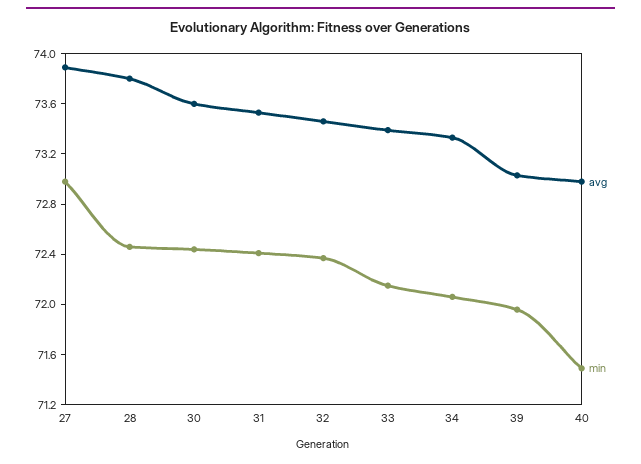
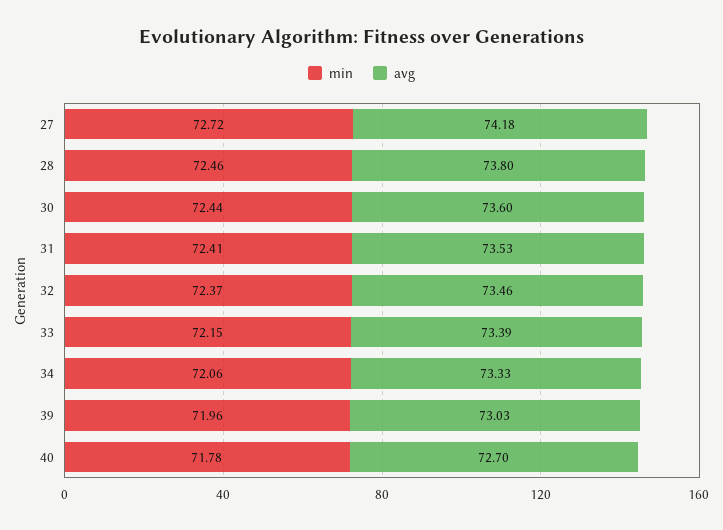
avg, 27: 73.9 -> 74.18
min, 27: 73 -> 72.72
avg, 40: 73 -> 72.7
min, 40: 71.5 -> 71.78

